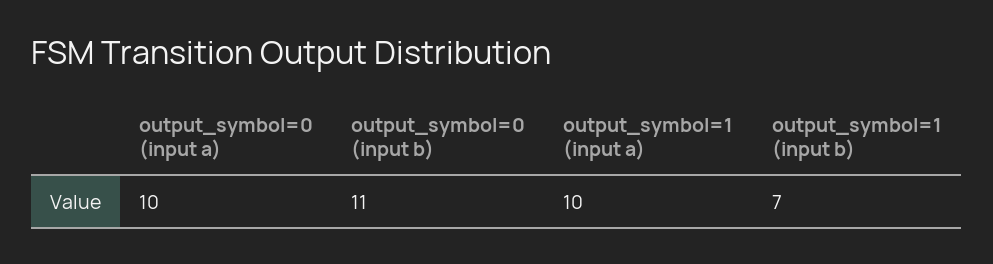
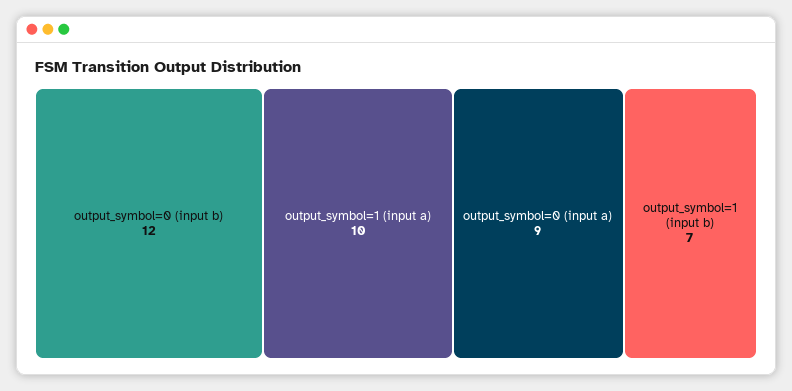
output_symbol=0 (input a): 10 -> 9
output_symbol=0 (input b): 11 -> 12

